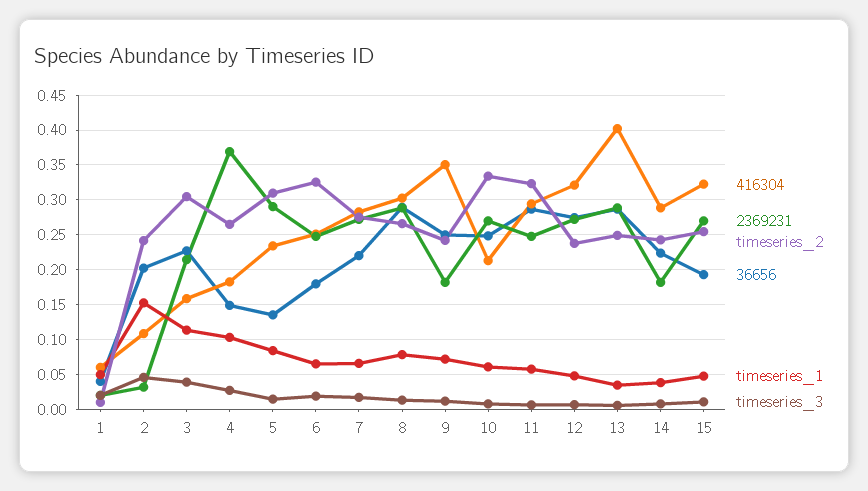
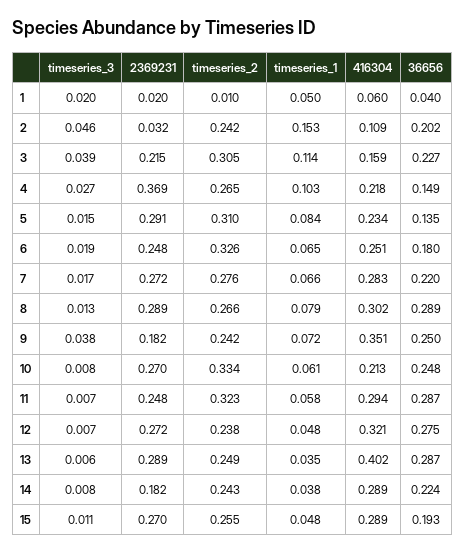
416304, 4: 0.18 -> 0.218
timeseries_3, 9: 0.01 -> 0.038
416304, 15: 0.32 -> 0.289

